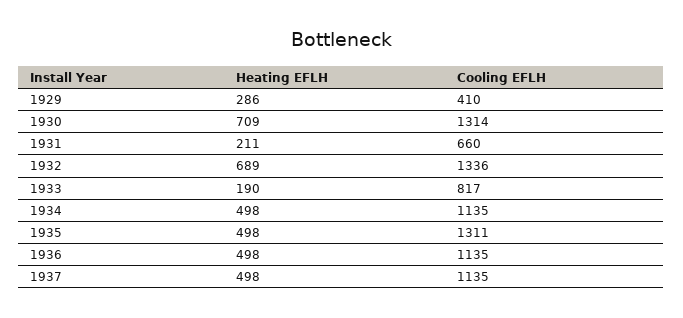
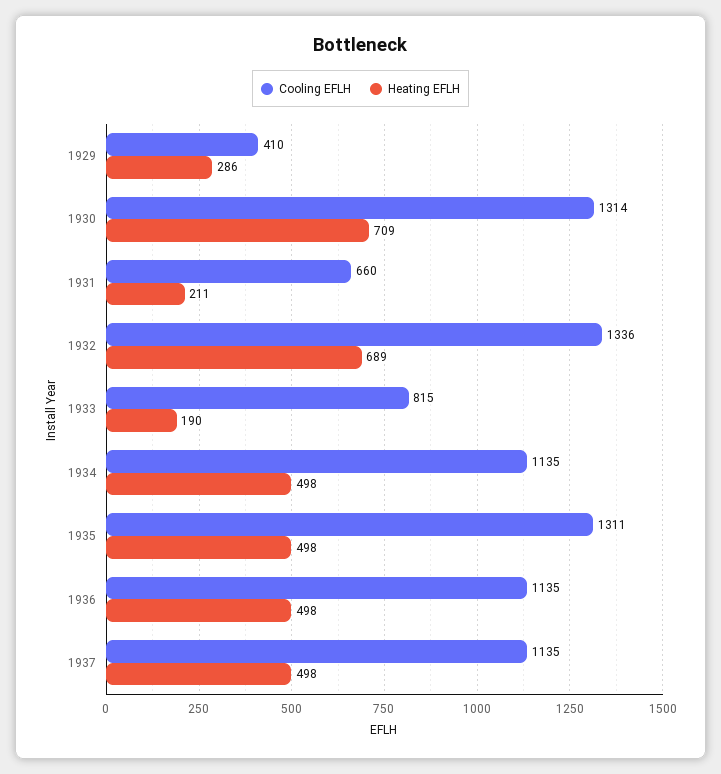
Cooling EFLH, 1933: 817 -> 815

